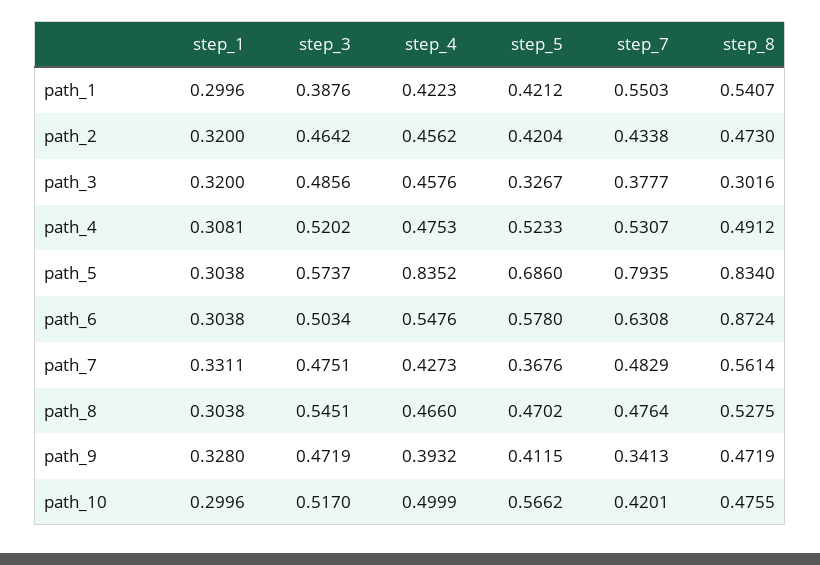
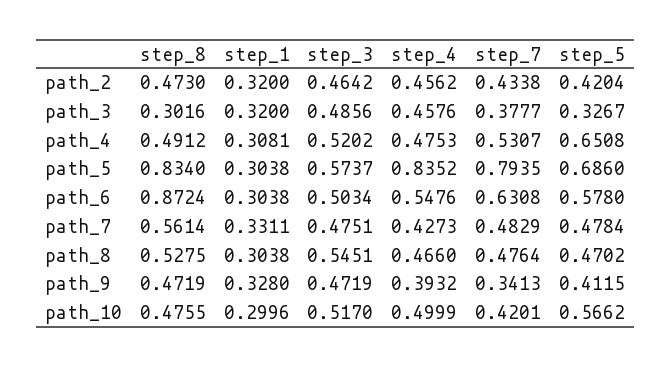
step_1, path_1: 0.2996 -> none
step_3, path_1: 0.3876 -> none
step_4, path_1: 0.4223 -> none
step_5, path_1: 0.4212 -> none
step_7, path_1: 0.5503 -> none
step_8, path_1: 0.5407 -> none
step_5, path_4: 0.5233 -> 0.6508
step_5, path_7: 0.3676 -> 0.4784

